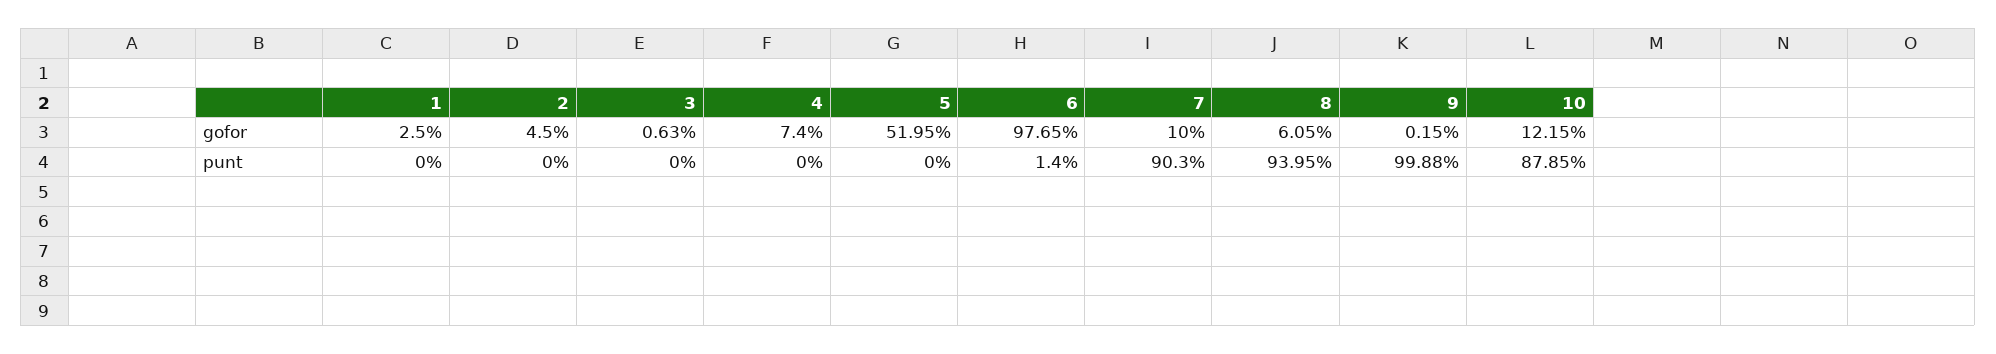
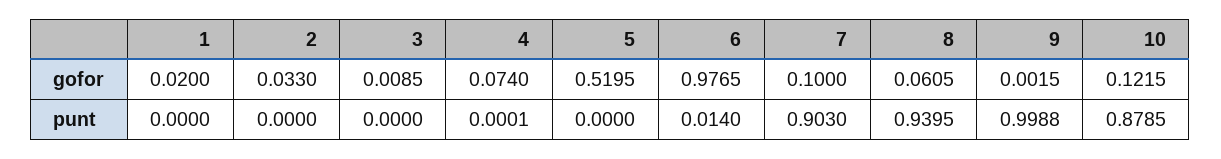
1, gofor: 0.025 -> 0.02
2, gofor: 0.045 -> 0.033
3, gofor: 0.0063 -> 0.0085
4, punt: 0 -> 0.0001

